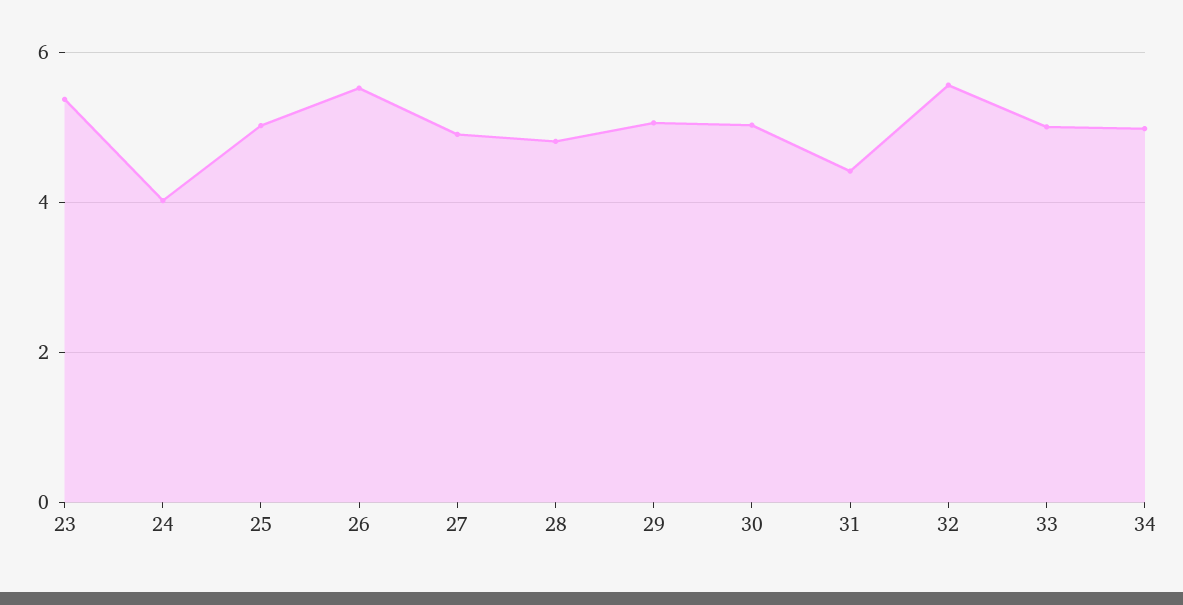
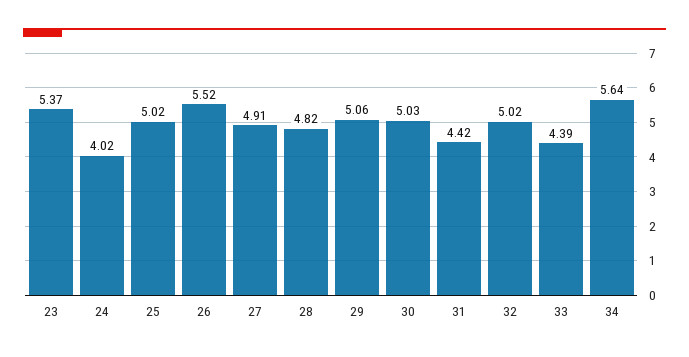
32: 5.6 -> 5.02
33: 5 -> 4.39
34: 5 -> 5.64

